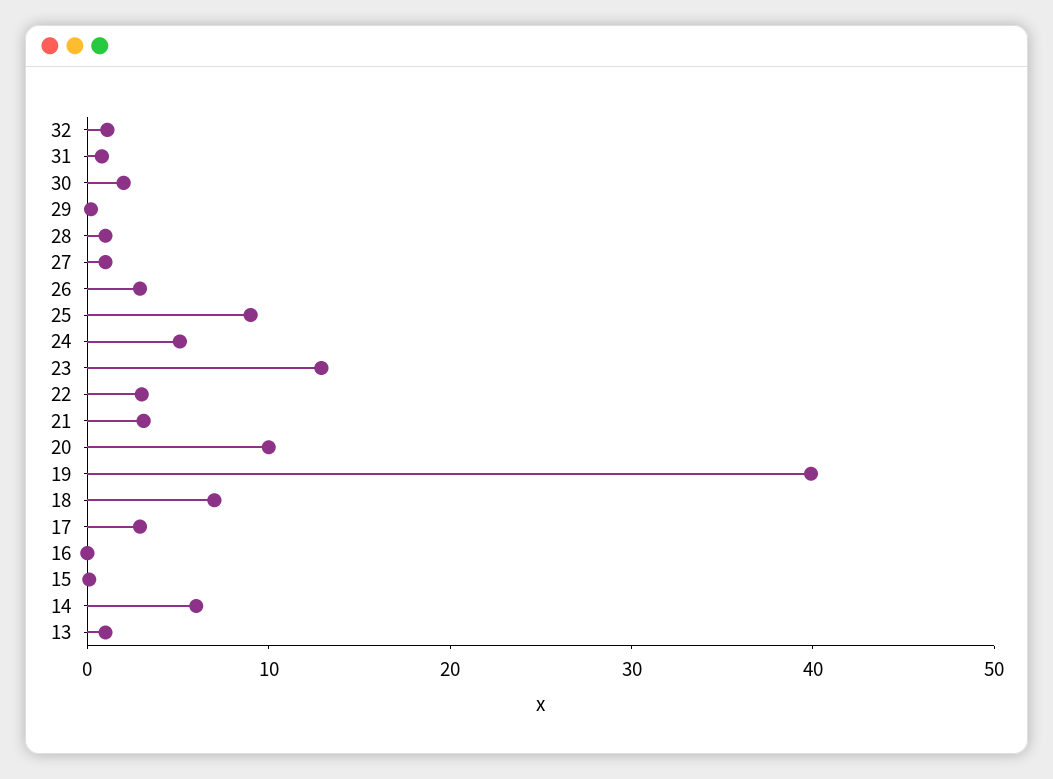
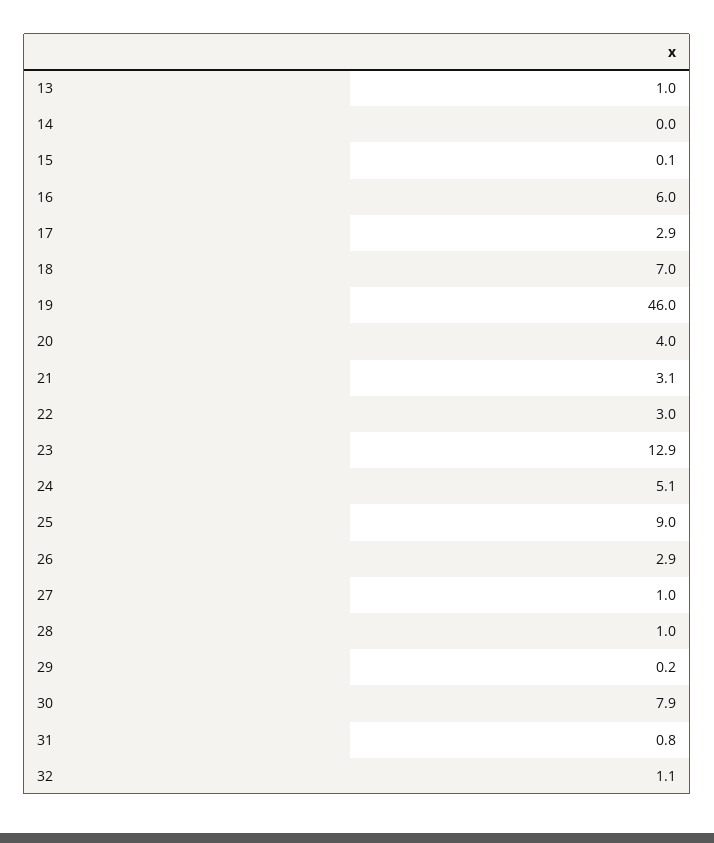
30: 2 -> 7.9
20: 10 -> 4
19: 40 -> 46
16: 0 -> 6
14: 6 -> 0

